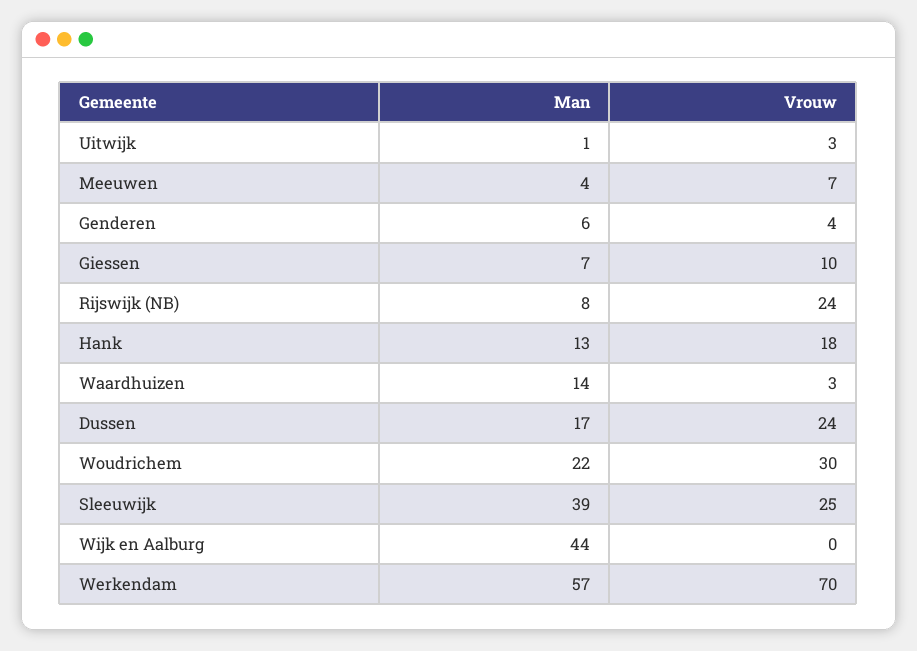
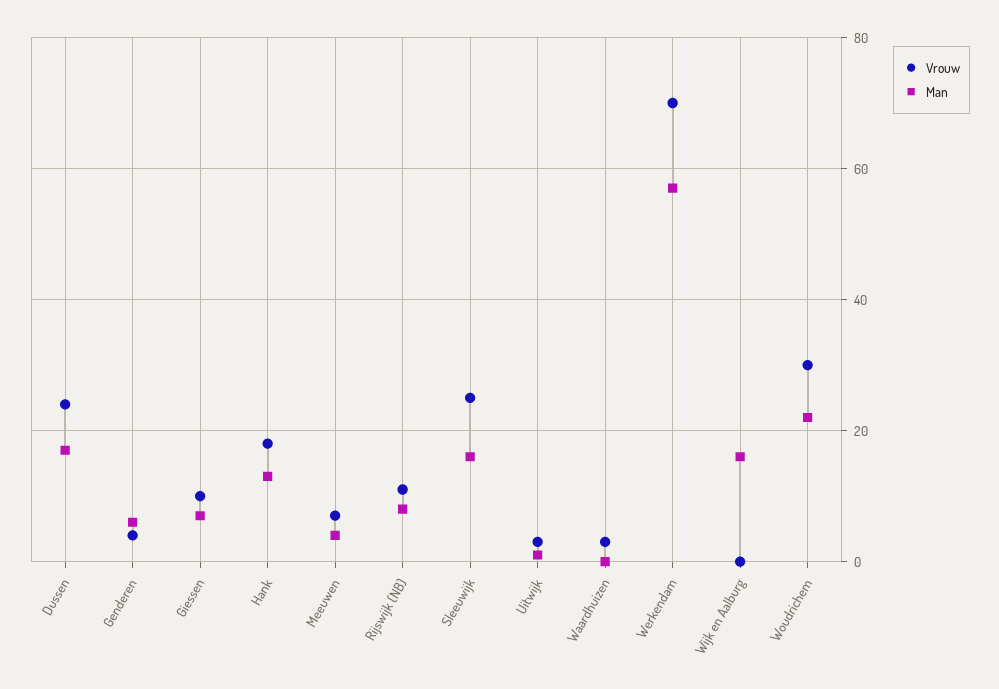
Vrouw, Rijswijk (NB): 24 -> 10
Man, Waardhuizen: 14 -> 0
Man, Sleeuwijk: 39 -> 15
Man, Wijk en Aalburg: 44 -> 15

